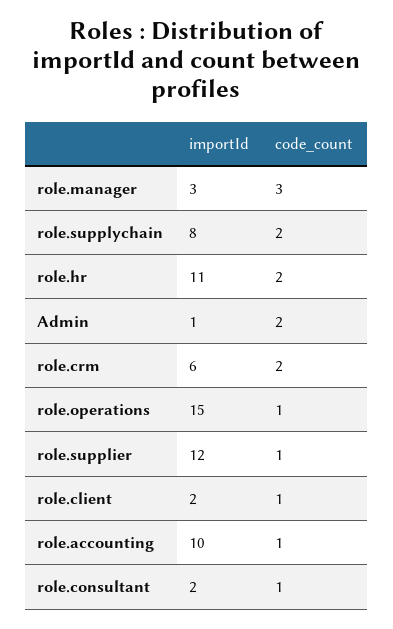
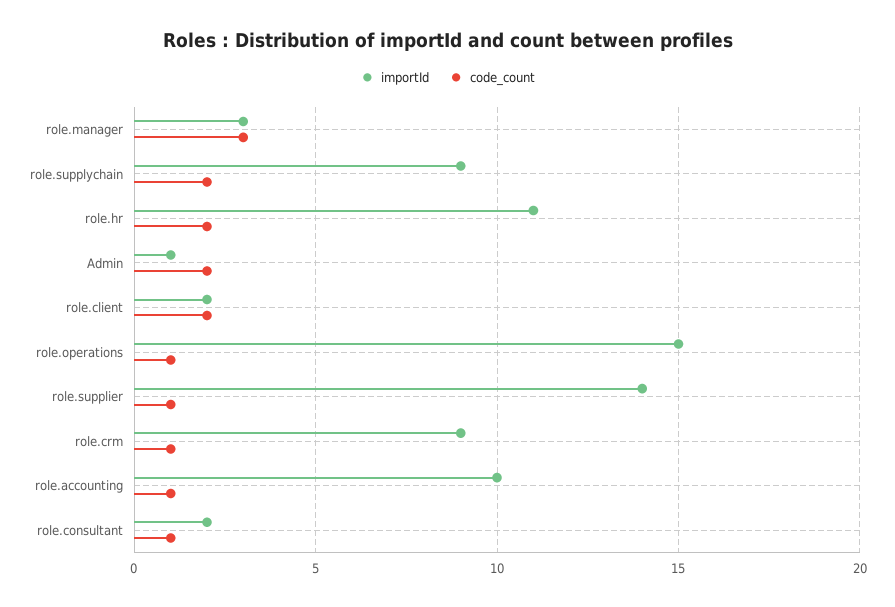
importId, role.supplychain: 8 -> 9
importId, role.crm: 6 -> 9
code_count, role.crm: 2 -> 1
importId, role.supplier: 12 -> 14
code_count, role.client: 1 -> 2

